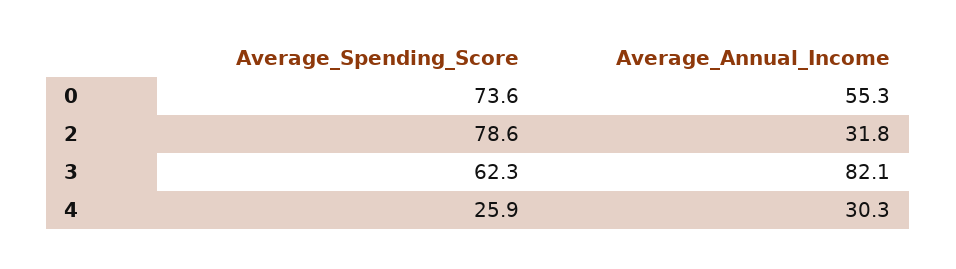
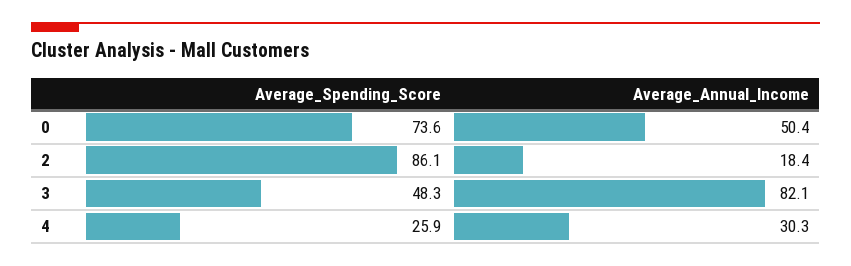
Average_Annual_Income, 0: 55.3 -> 50.4
Average_Spending_Score, 2: 78.6 -> 86.1
Average_Annual_Income, 2: 31.8 -> 18.4
Average_Spending_Score, 3: 62.3 -> 48.3

